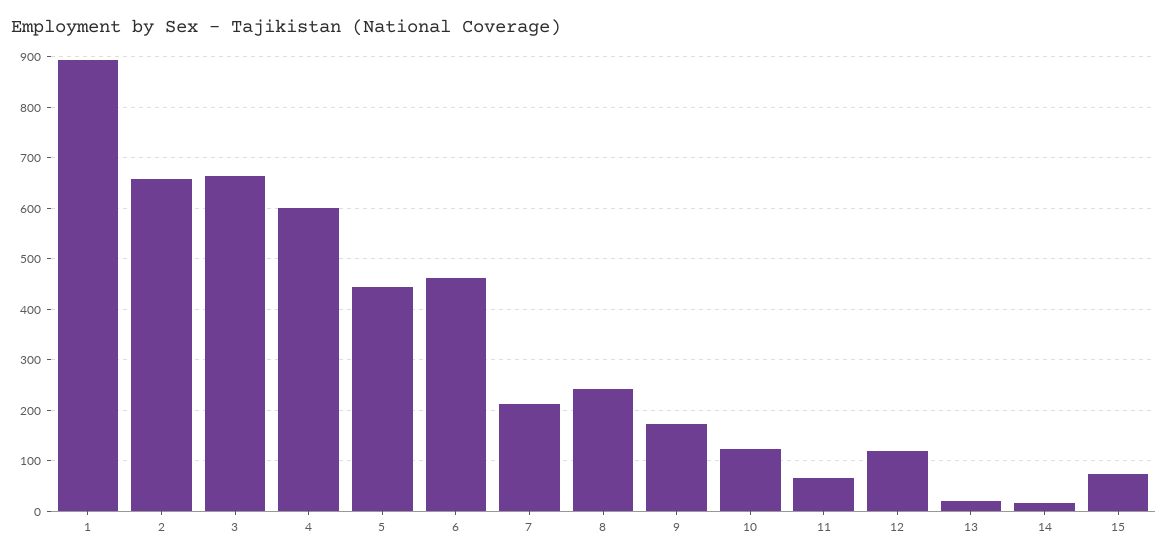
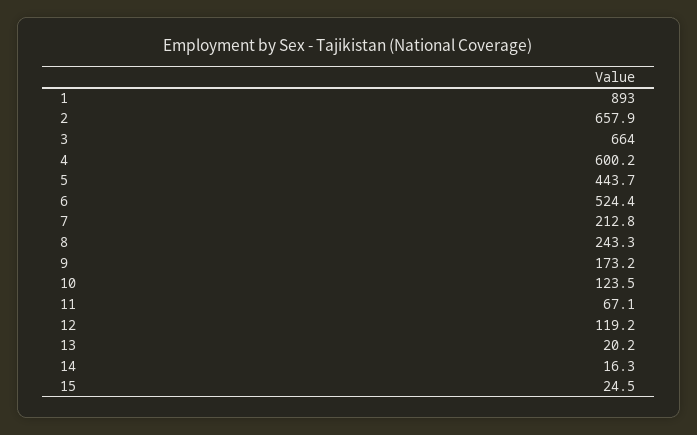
6: 460 -> 524.4
15: 80 -> 24.5

